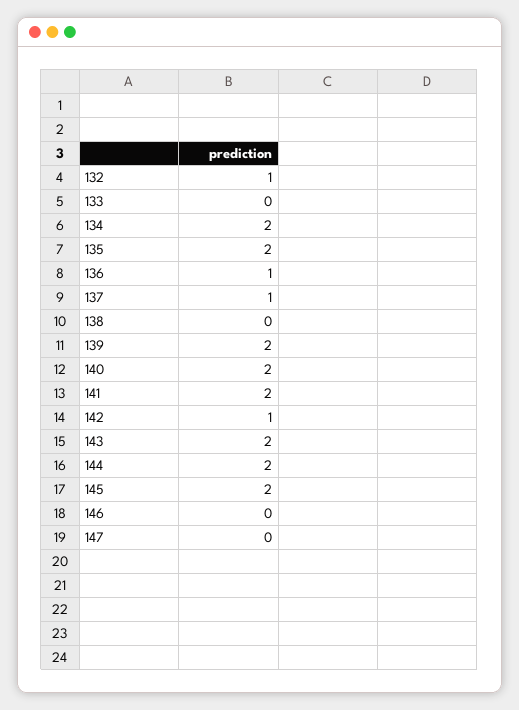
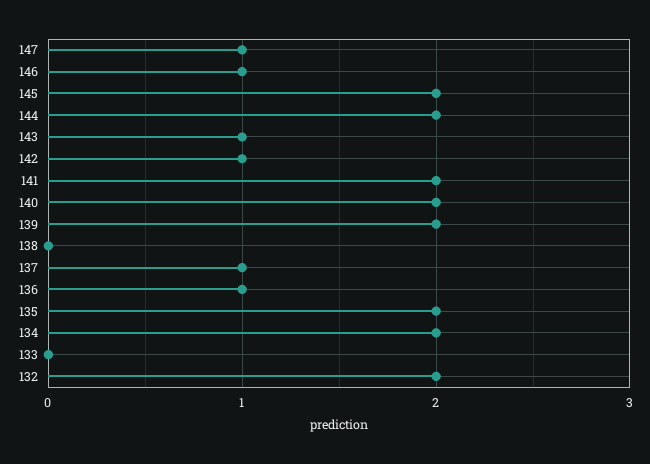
132: 1 -> 2
143: 2 -> 1
146: 0 -> 1
147: 0 -> 1

